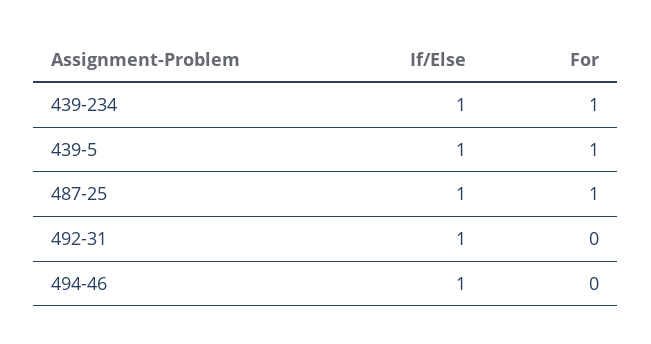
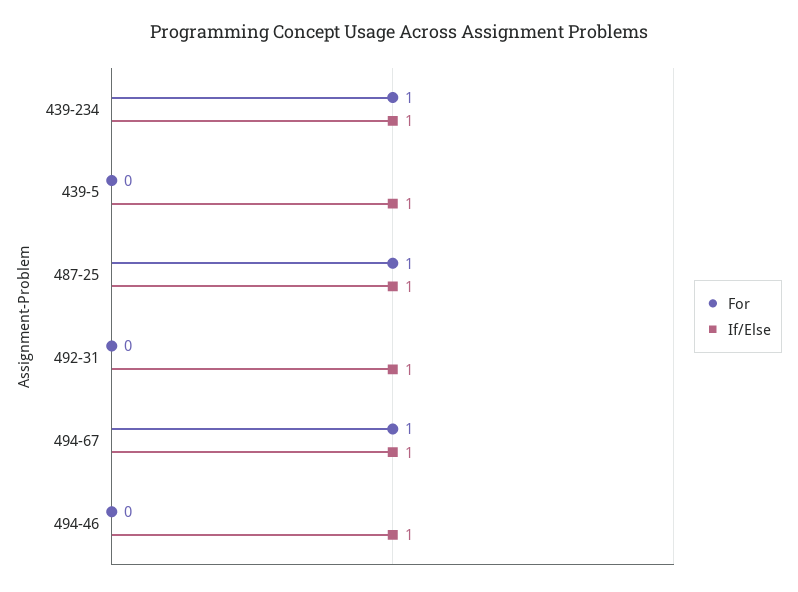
For, 439-5: 1 -> 0
For, 494-67: none -> 1
If/Else, 494-67: none -> 1

